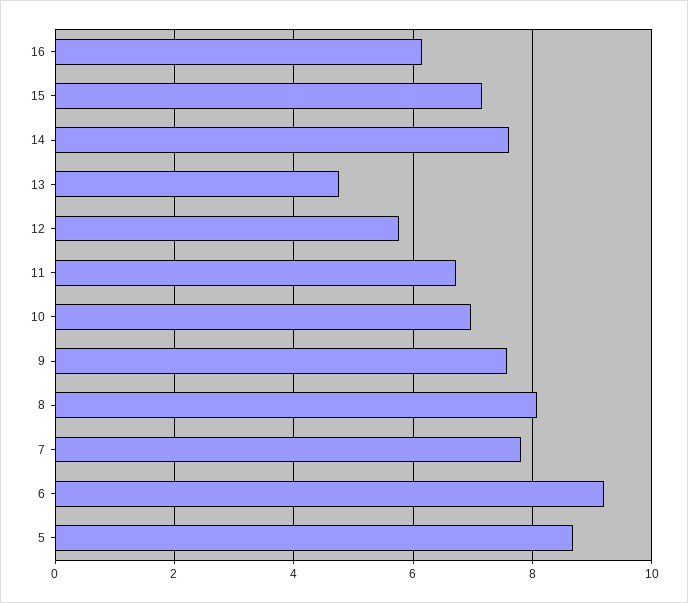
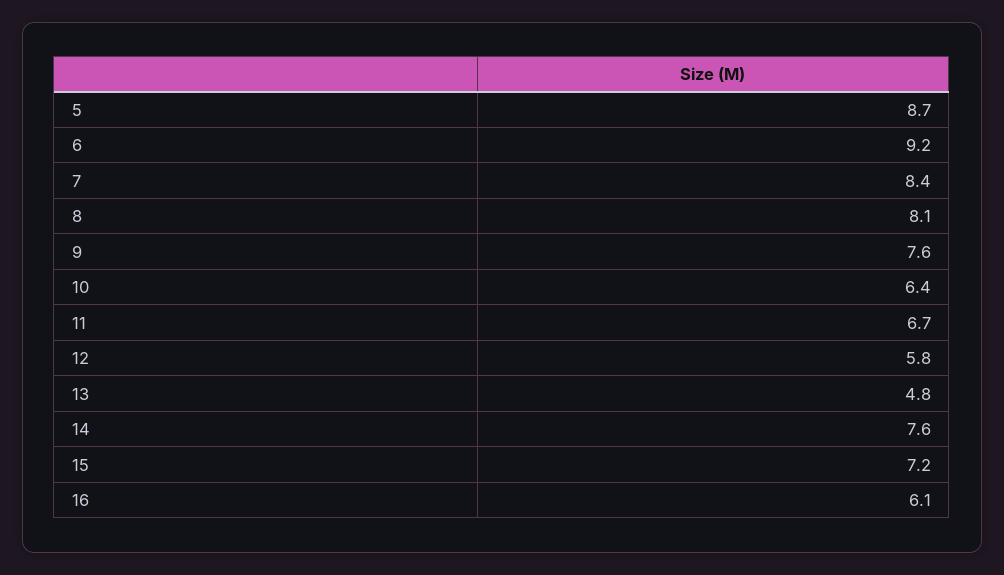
10: 7 -> 6.4
7: 7.8 -> 8.4

